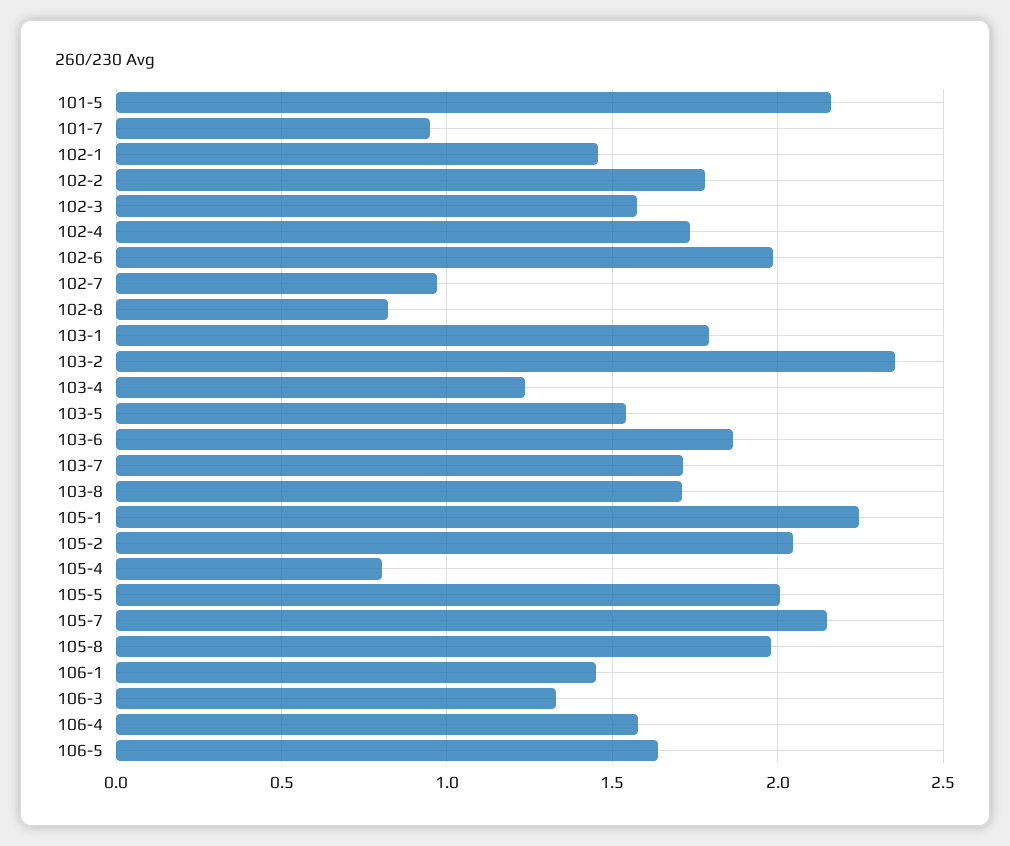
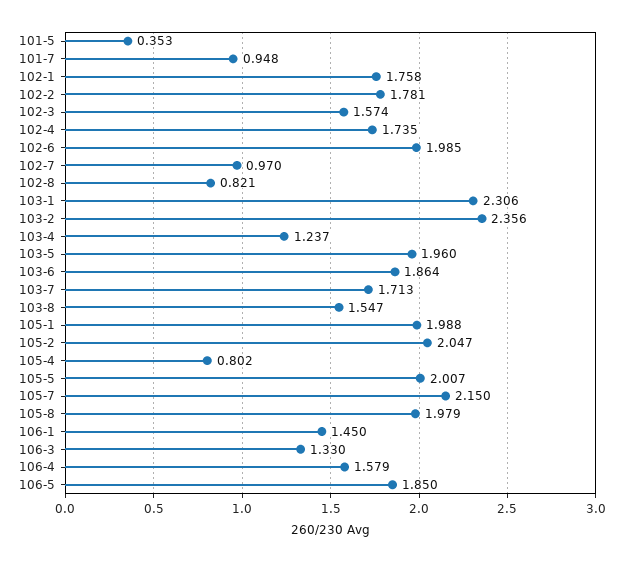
101-5: 2.15 -> 0.353
102-1: 1.45 -> 1.758
103-1: 1.8 -> 2.306
103-5: 1.55 -> 1.96
103-8: 1.7 -> 1.547
105-1: 2.25 -> 1.988
106-5: 1.65 -> 1.85

